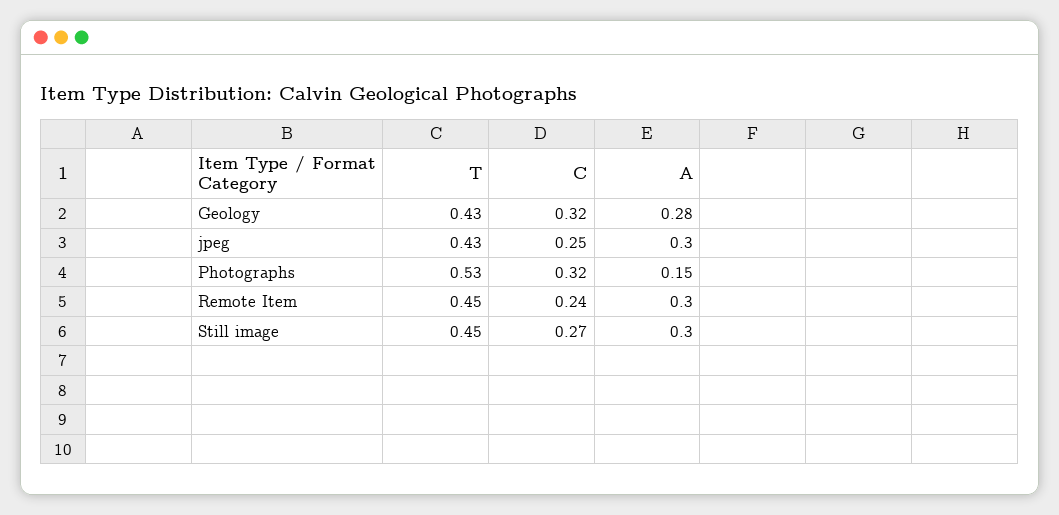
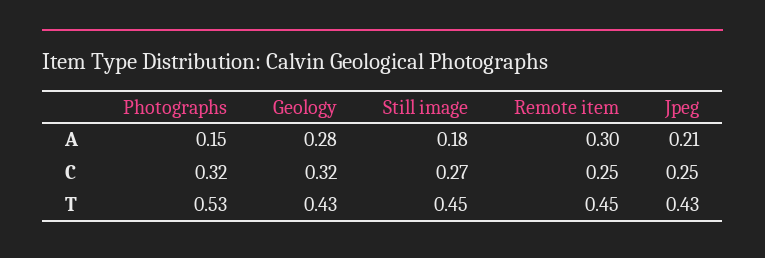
A, jpeg: 0.3 -> 0.21
C, Remote Item: 0.24 -> 0.25
A, Still image: 0.3 -> 0.18

